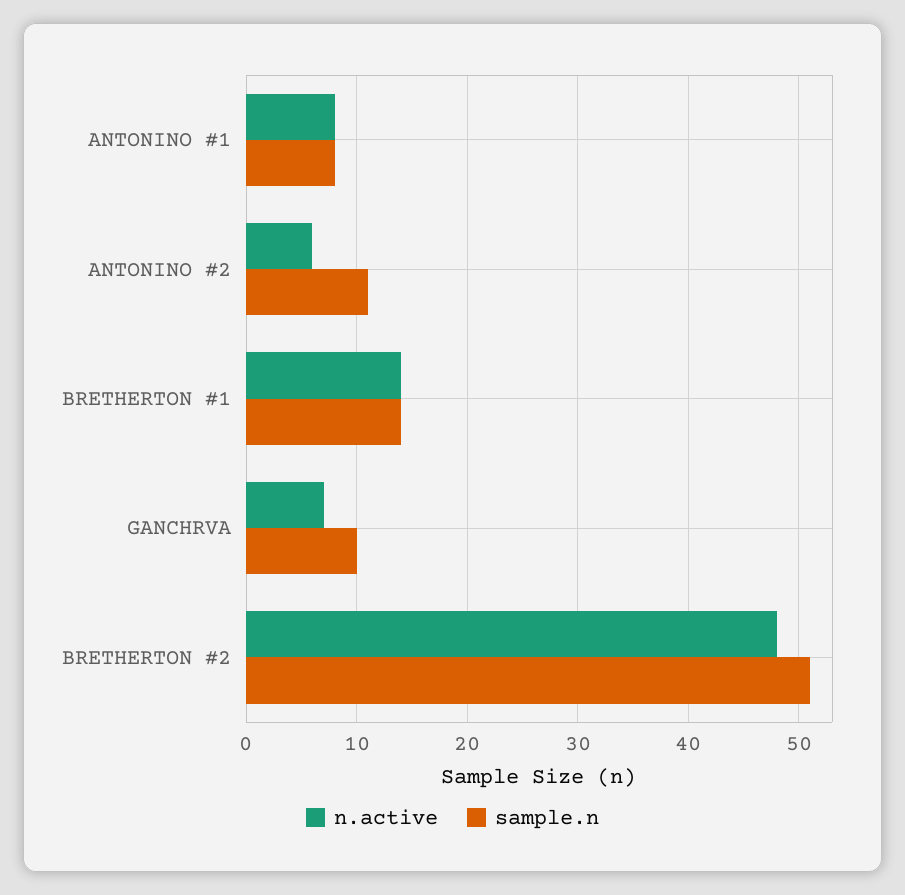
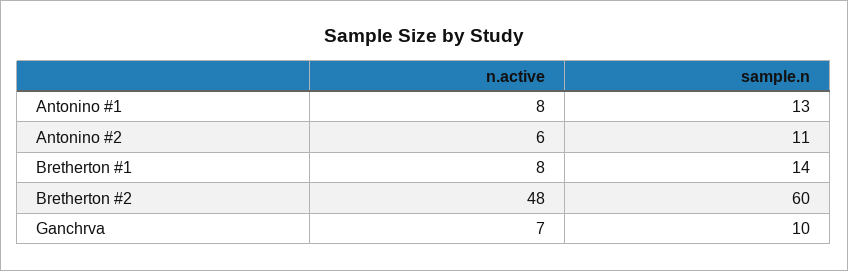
sample.n, ANTONINO #1: 8 -> 13
n.active, BRETHERTON #1: 14 -> 8
sample.n, BRETHERTON #2: 51 -> 60

